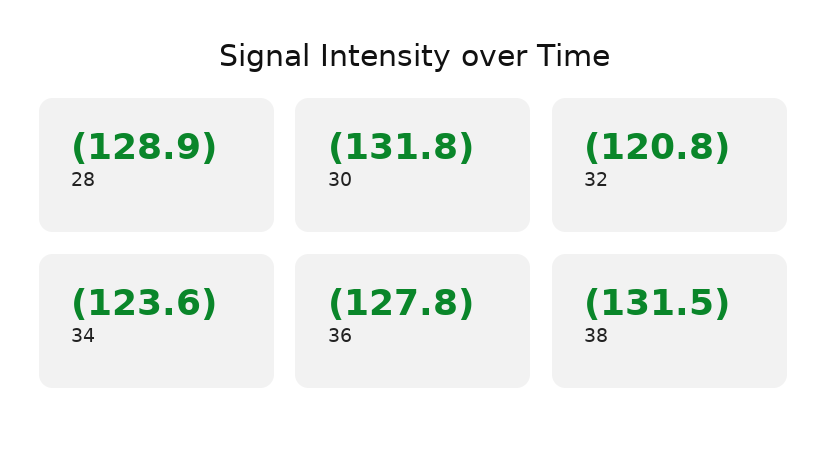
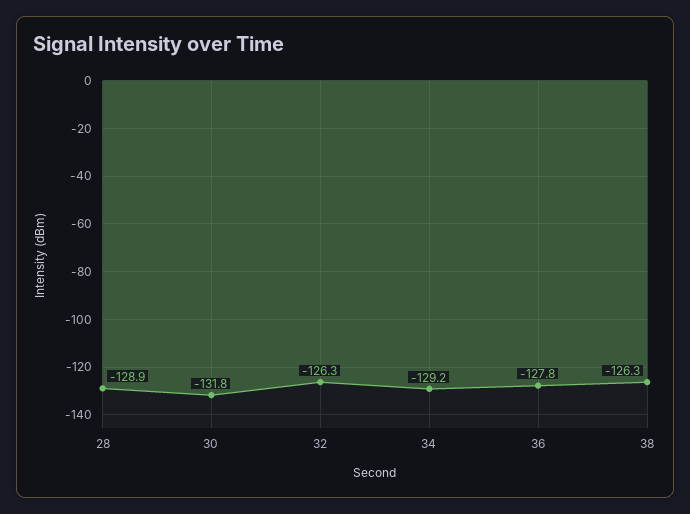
32: -120.8 -> -126.3
34: -123.6 -> -129.2
38: -131.5 -> -126.3

